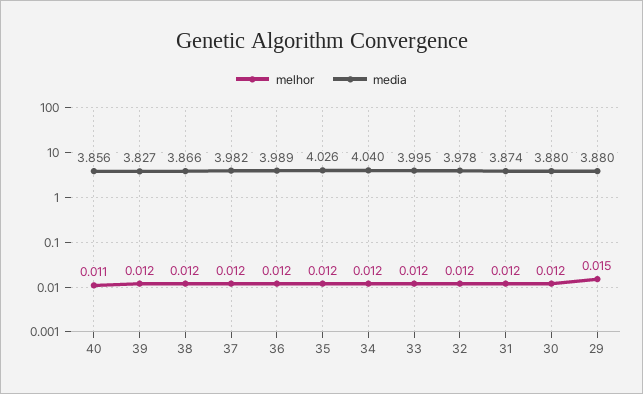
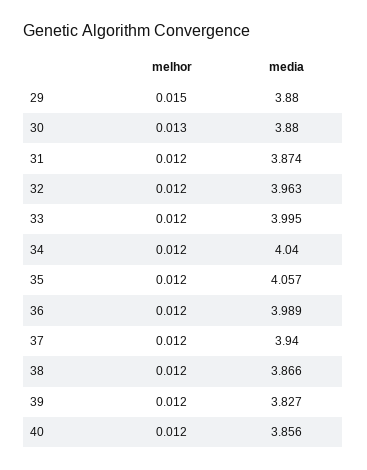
melhor, 40: 0.011 -> 0.012
media, 37: 3.982 -> 3.94
media, 35: 4.026 -> 4.057
media, 32: 3.978 -> 3.963
melhor, 30: 0.012 -> 0.013

